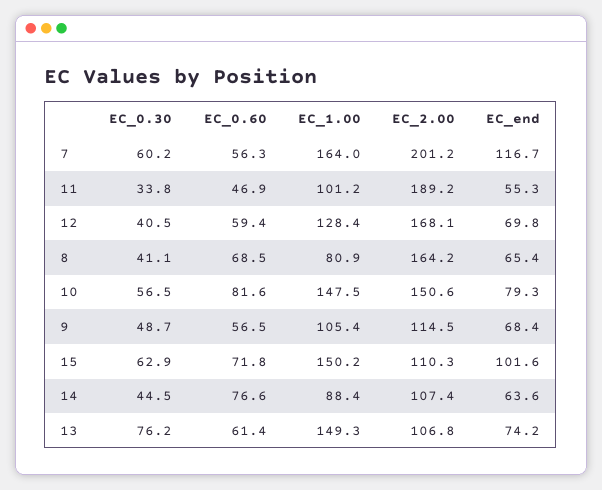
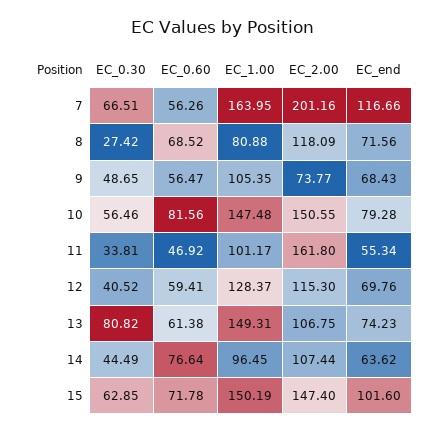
EC_0.30, 7: 60.2 -> 66.51
EC_2.00, 11: 189.2 -> 161.8
EC_2.00, 12: 168.1 -> 115.3
EC_0.30, 8: 41.1 -> 27.42
EC_2.00, 8: 164.2 -> 118.09
EC_end, 8: 65.4 -> 71.56
EC_2.00, 9: 114.5 -> 73.77
EC_2.00, 15: 110.3 -> 147.4
EC_1.00, 14: 88.4 -> 96.45
EC_0.30, 13: 76.2 -> 80.82

